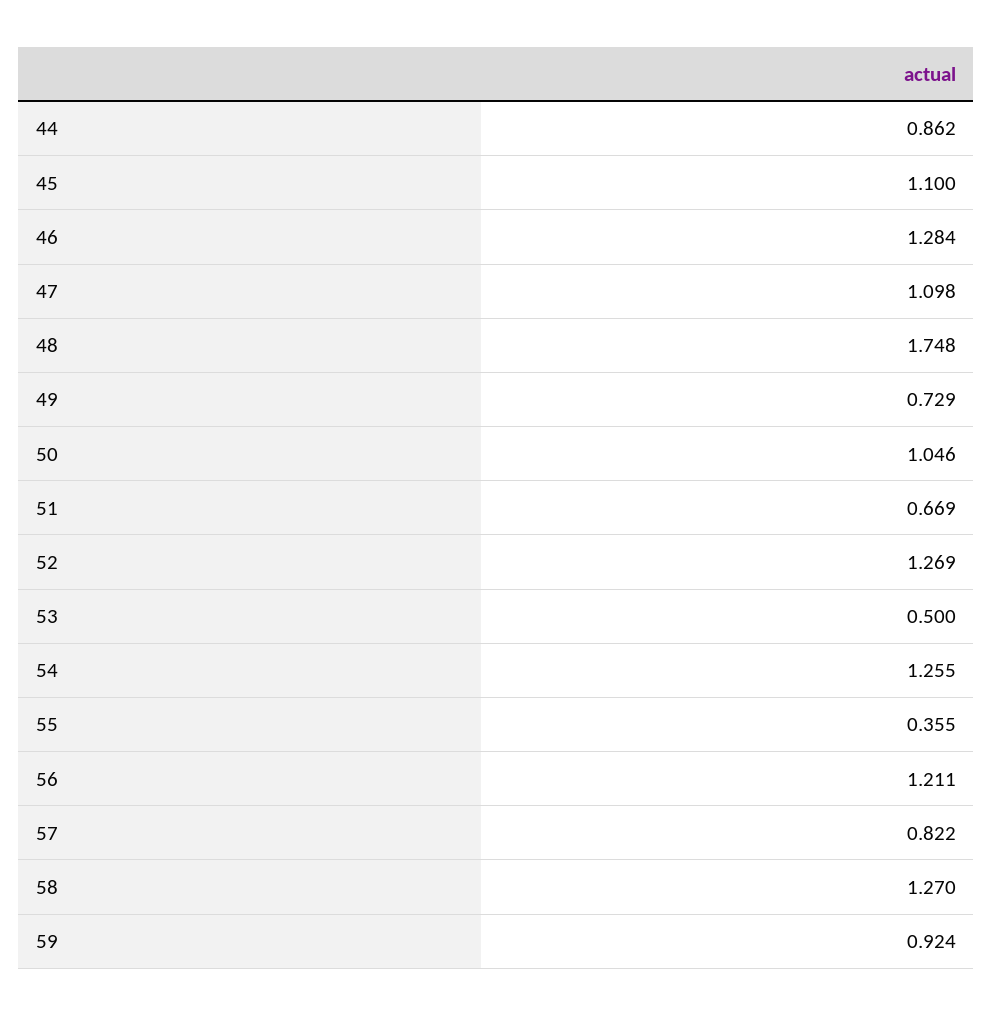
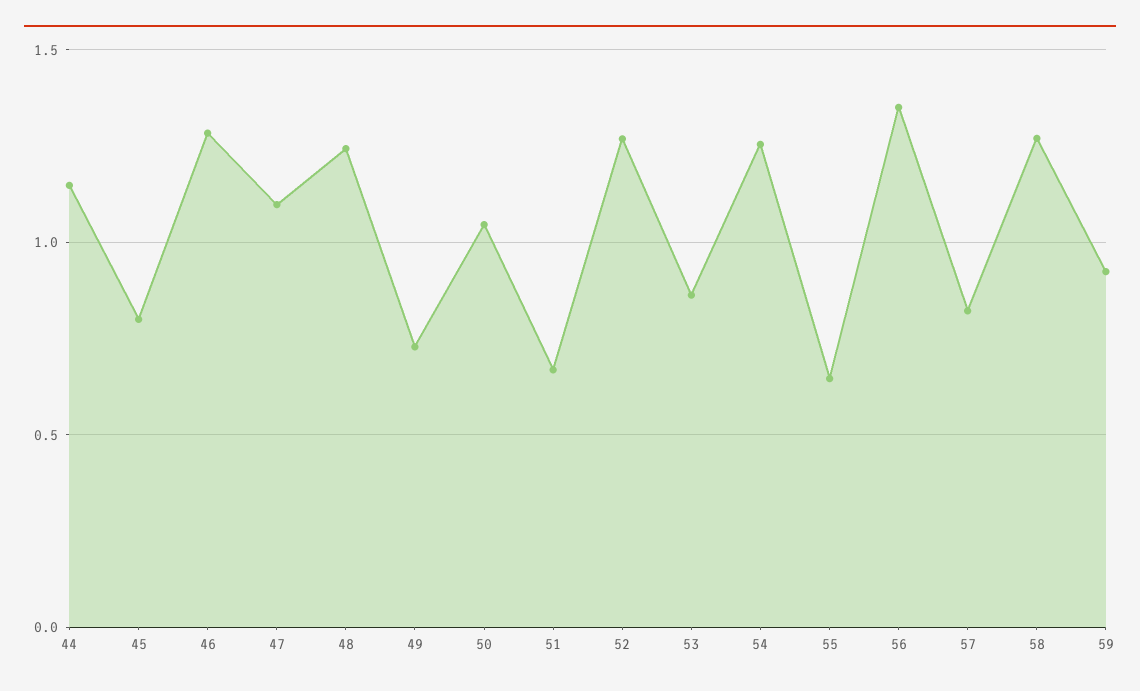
44: 0.862 -> 1.15
45: 1.1 -> 0.8
48: 1.748 -> 1.25
53: 0.5 -> 0.85
55: 0.355 -> 0.65
56: 1.211 -> 1.35

